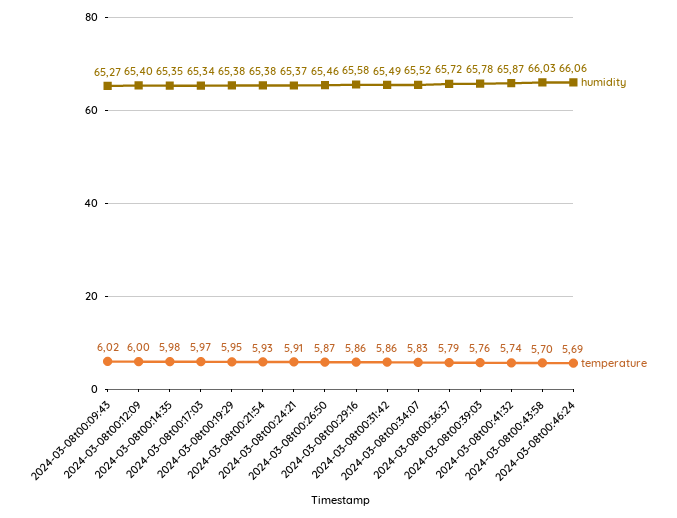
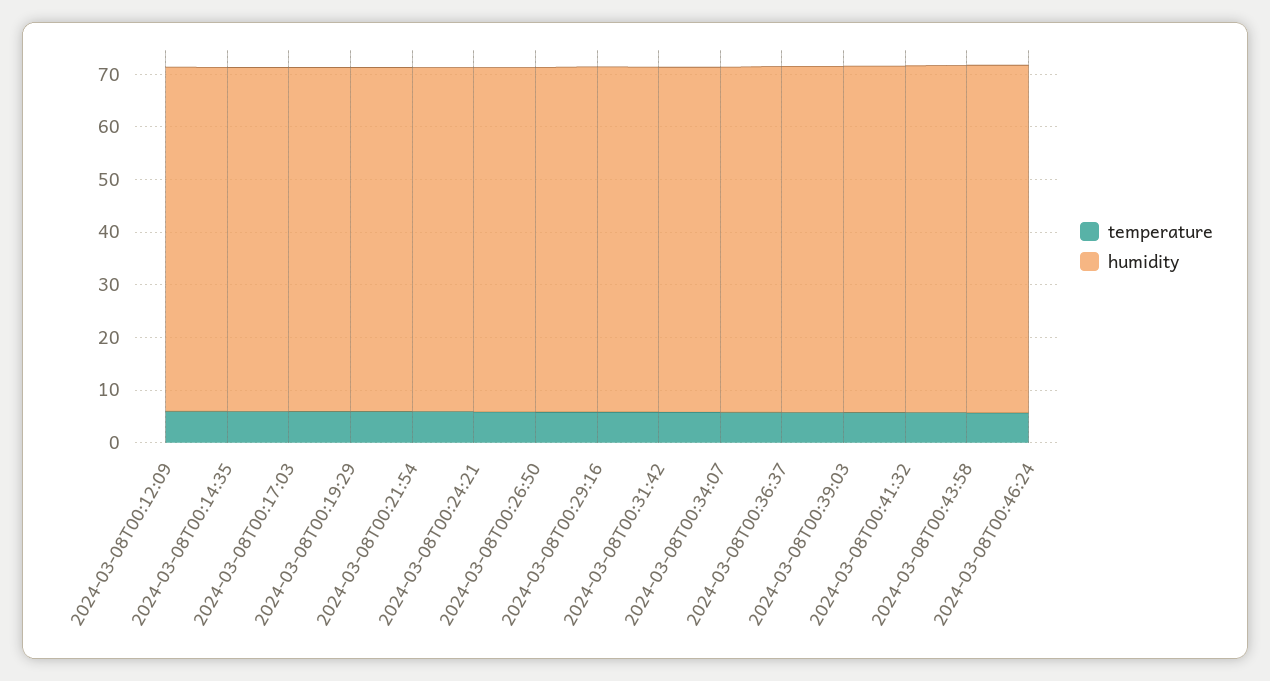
humidity, 2024-03-08t00:09:43: 65.27 -> none
temperature, 2024-03-08t00:09:43: 6.02 -> none

